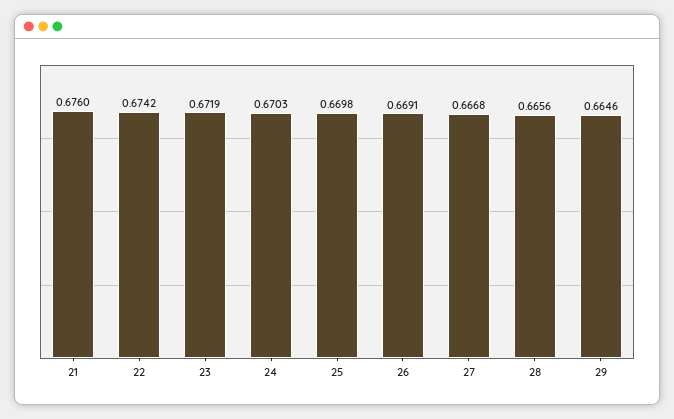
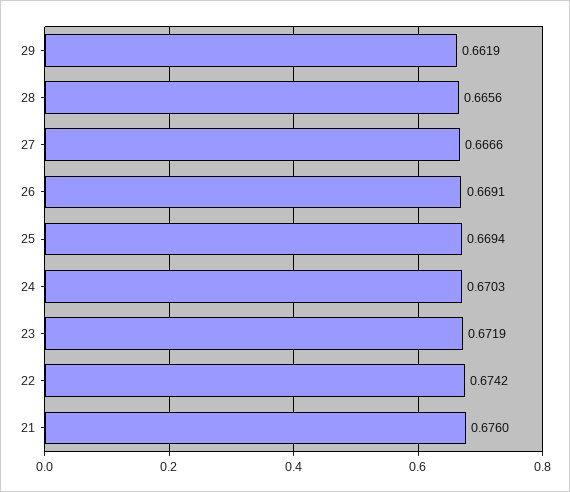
25: 0.6698 -> 0.6694
27: 0.6668 -> 0.6666
29: 0.6646 -> 0.6619

